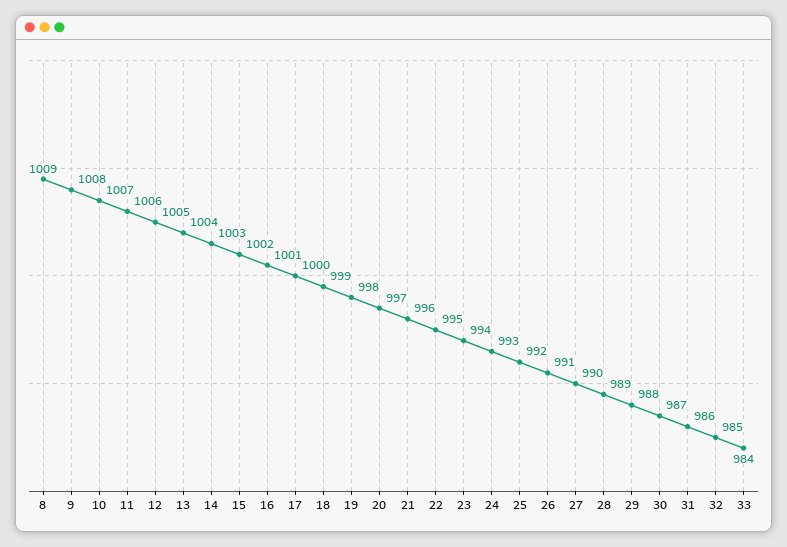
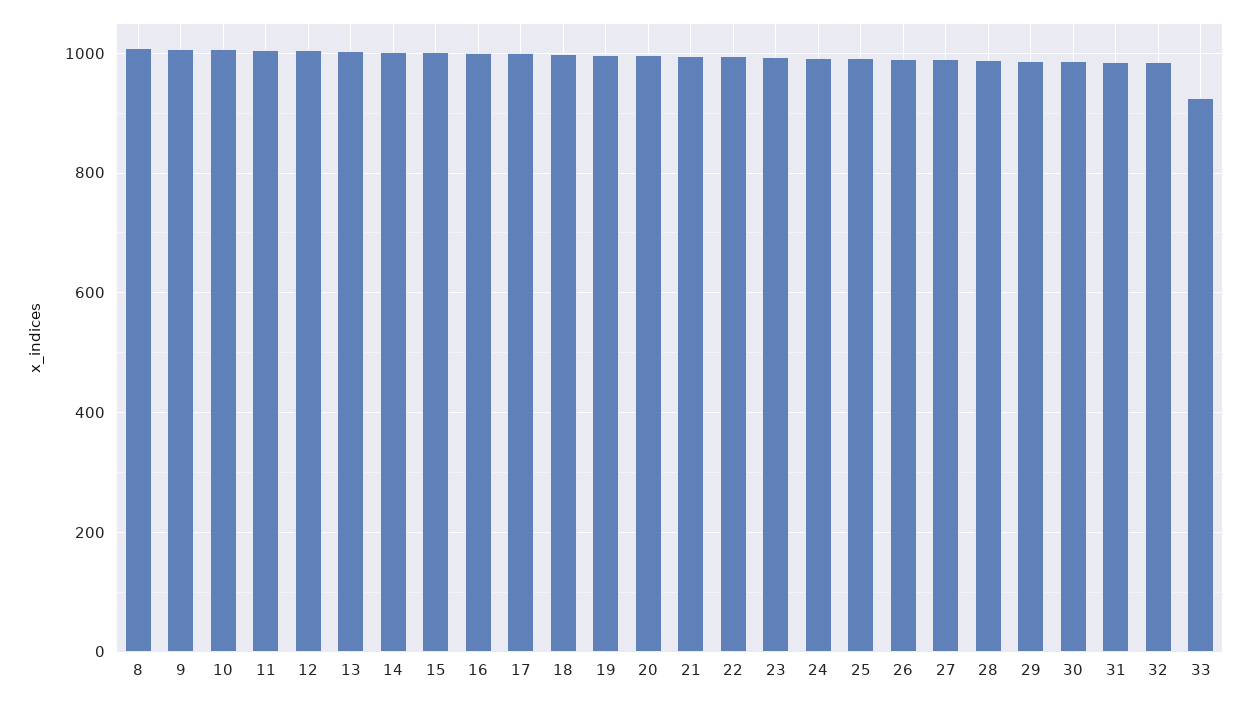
33: 984 -> 920

